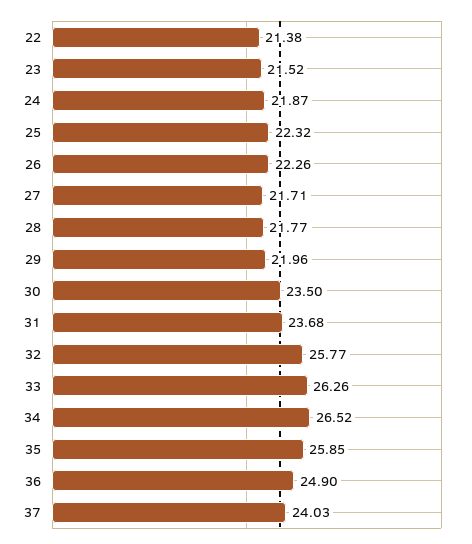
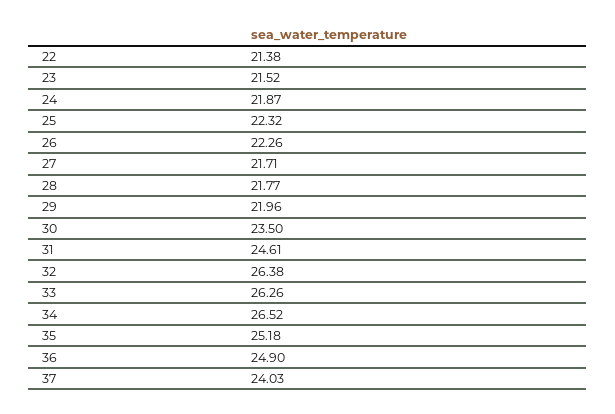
31: 23.68 -> 24.61
32: 25.77 -> 26.38
35: 25.85 -> 25.18

